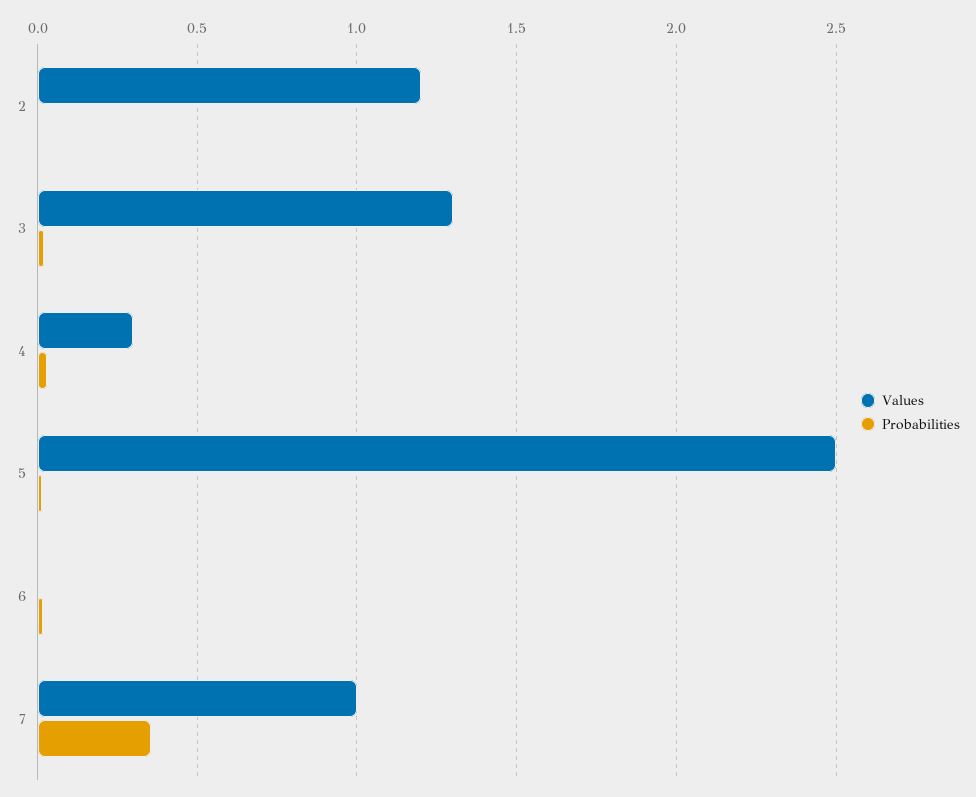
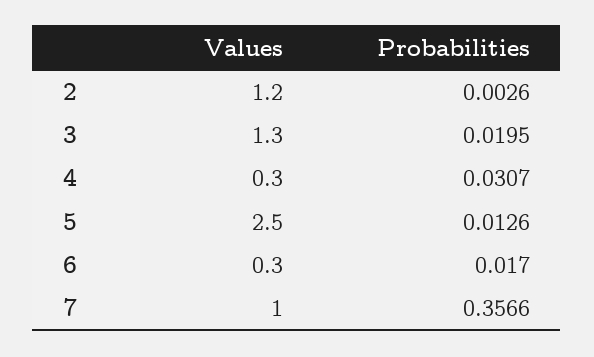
Values, 6: 0 -> 0.3

